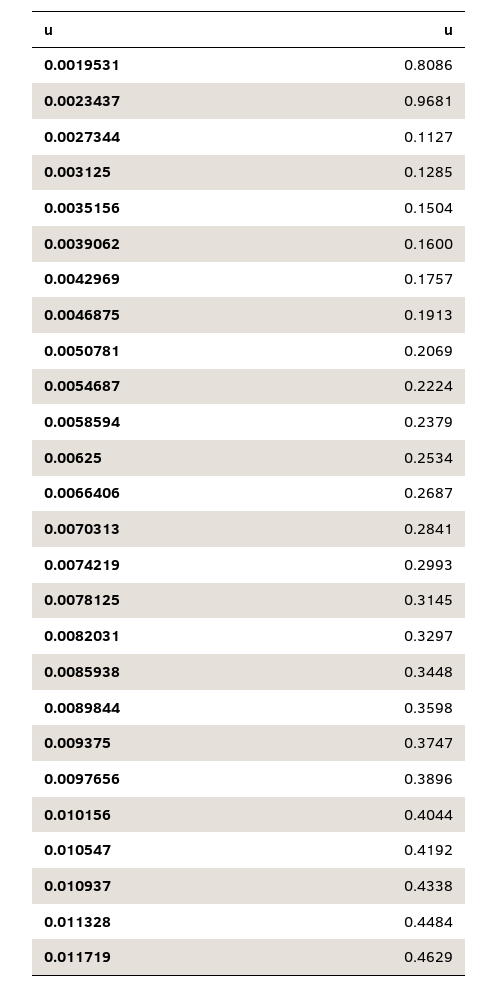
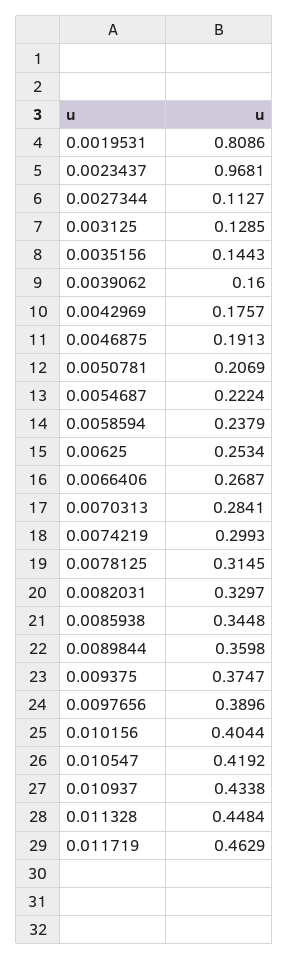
0.0035156: 0.1504 -> 0.1443

